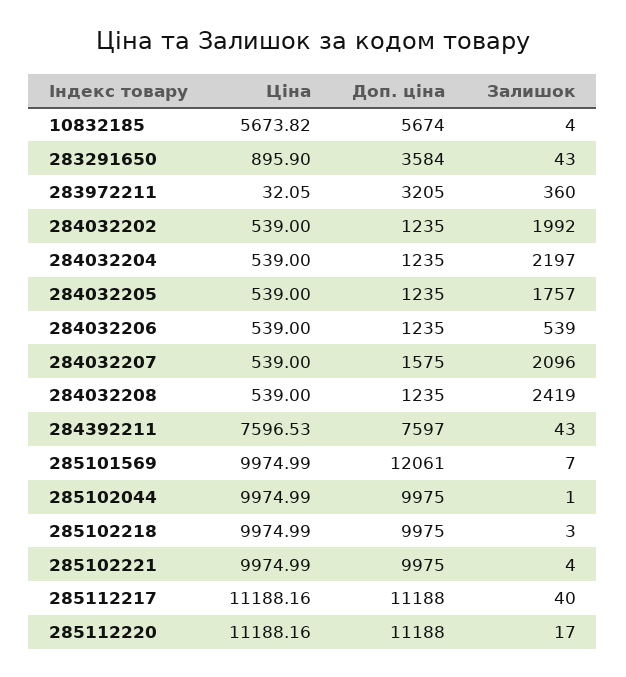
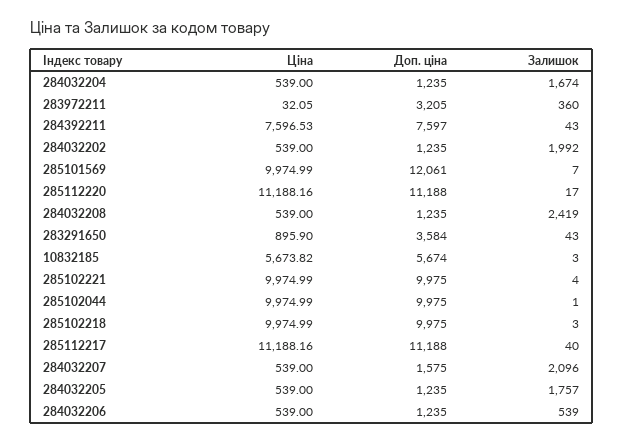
Залишок, 10832185: 4 -> 3
Залишок, 284032204: 2197 -> 1674

